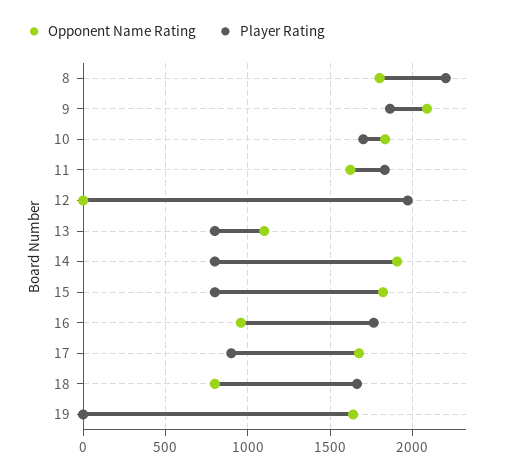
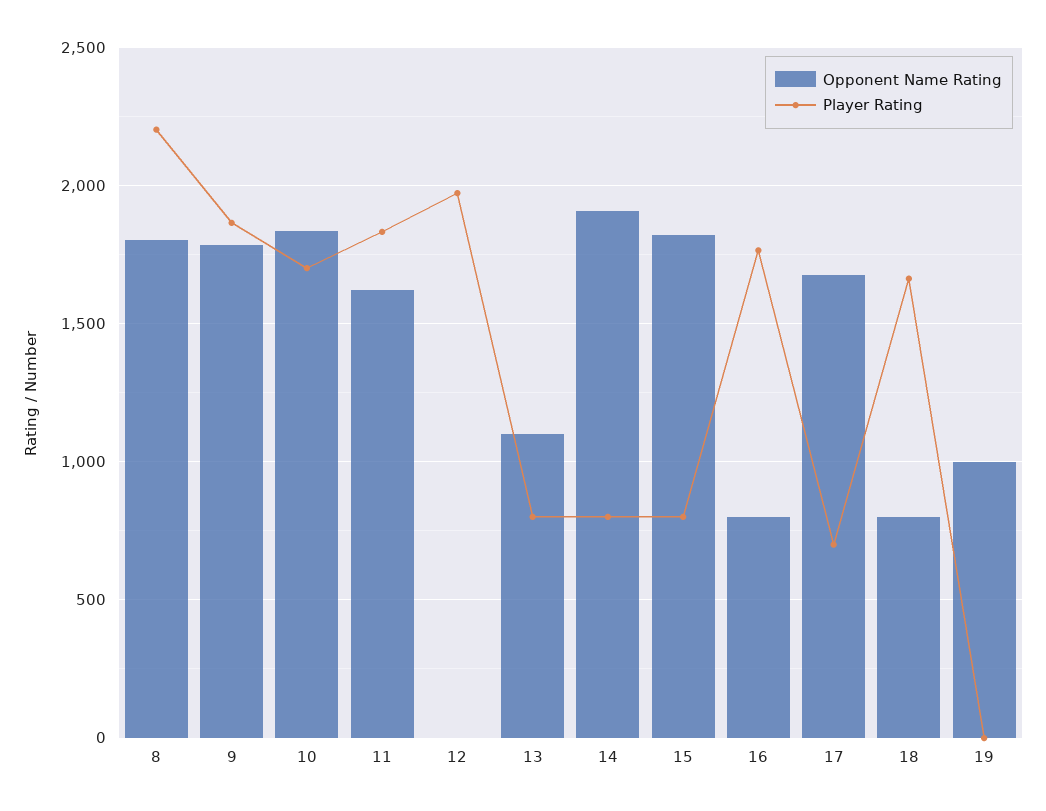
Opponent Name Rating, 9: 2100 -> 1800
Opponent Name Rating, 16: 950 -> 800
Player Rating, 17: 900 -> 700
Opponent Name Rating, 19: 1650 -> 1000

